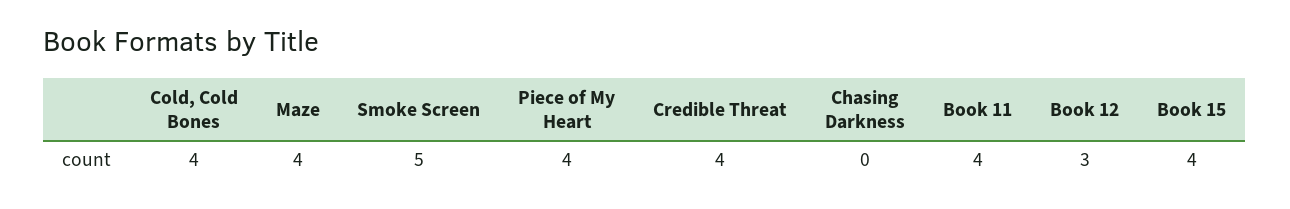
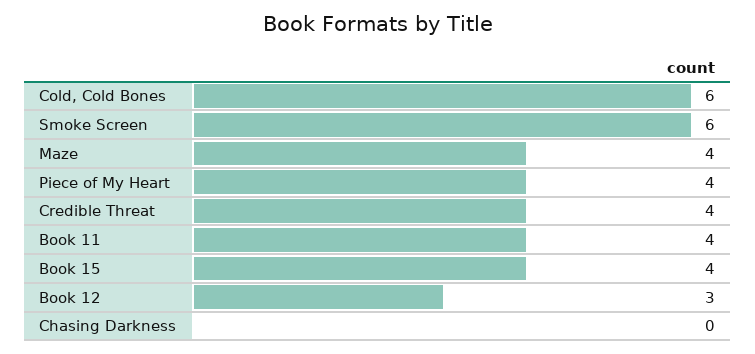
Cold, Cold Bones: 4 -> 6
Smoke Screen: 5 -> 6

